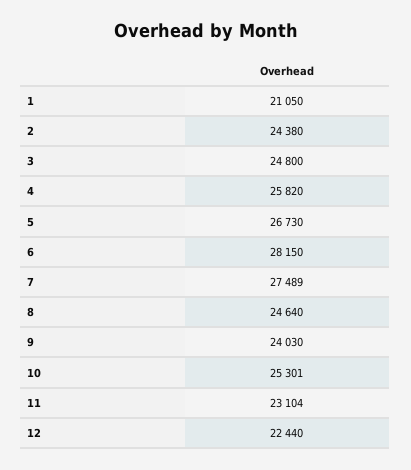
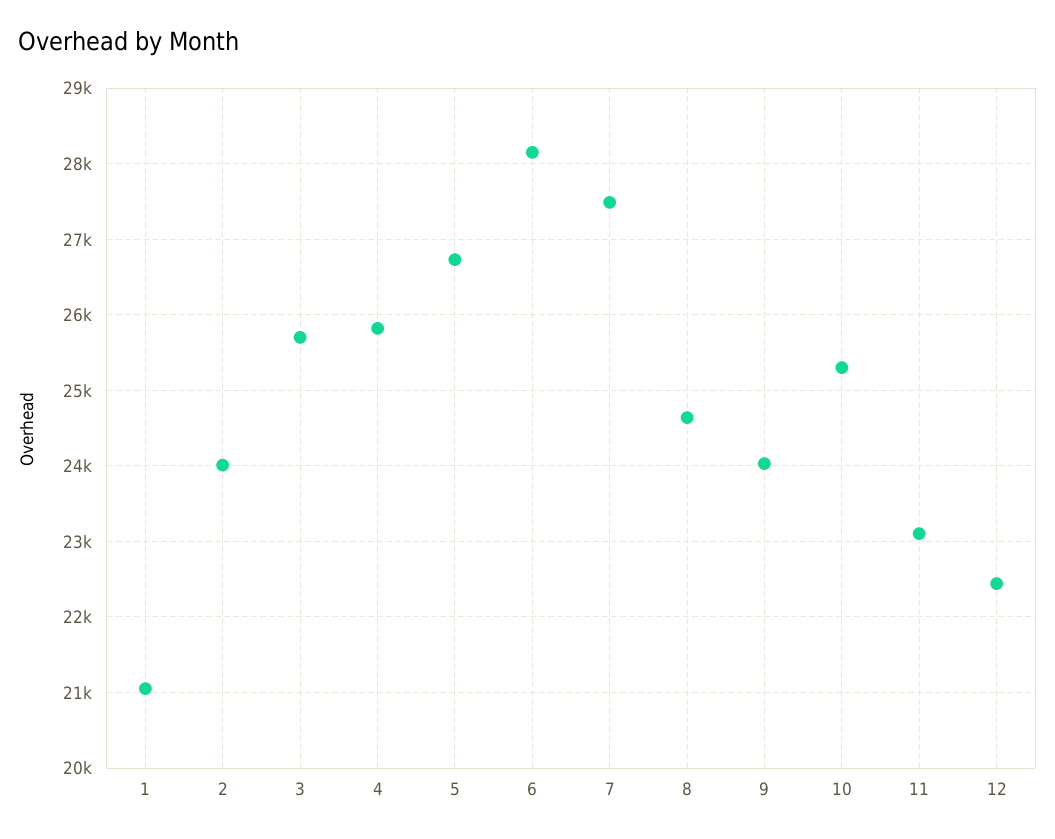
2: 24380 -> 24000
3: 24800 -> 25700

